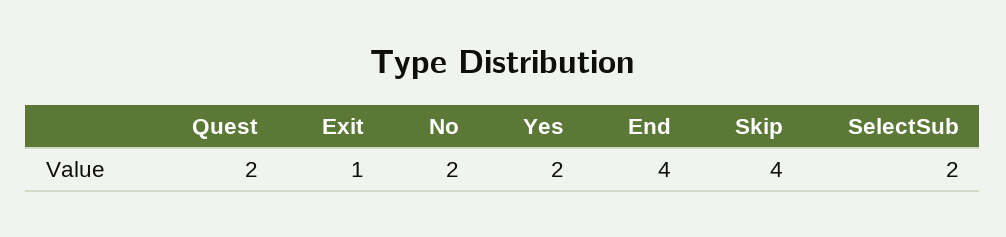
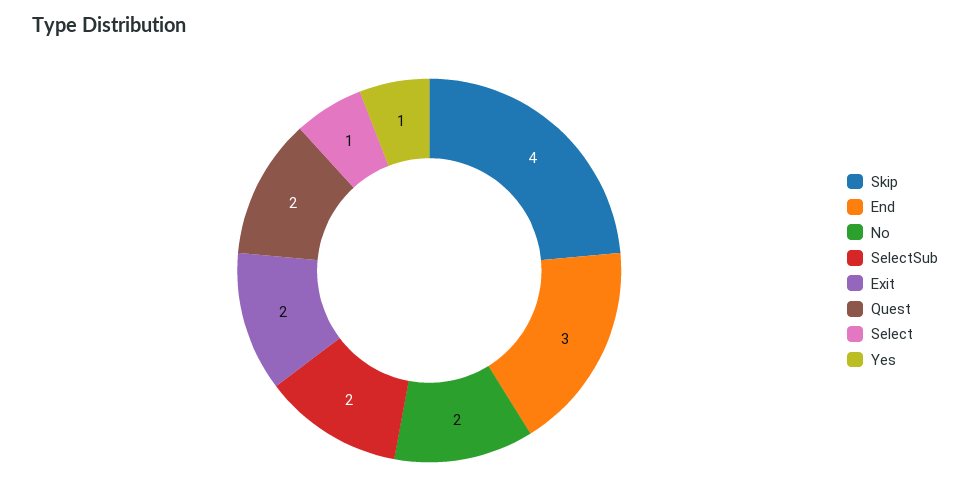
Exit: 1 -> 2
Yes: 2 -> 1
End: 4 -> 3
Select: none -> 1

